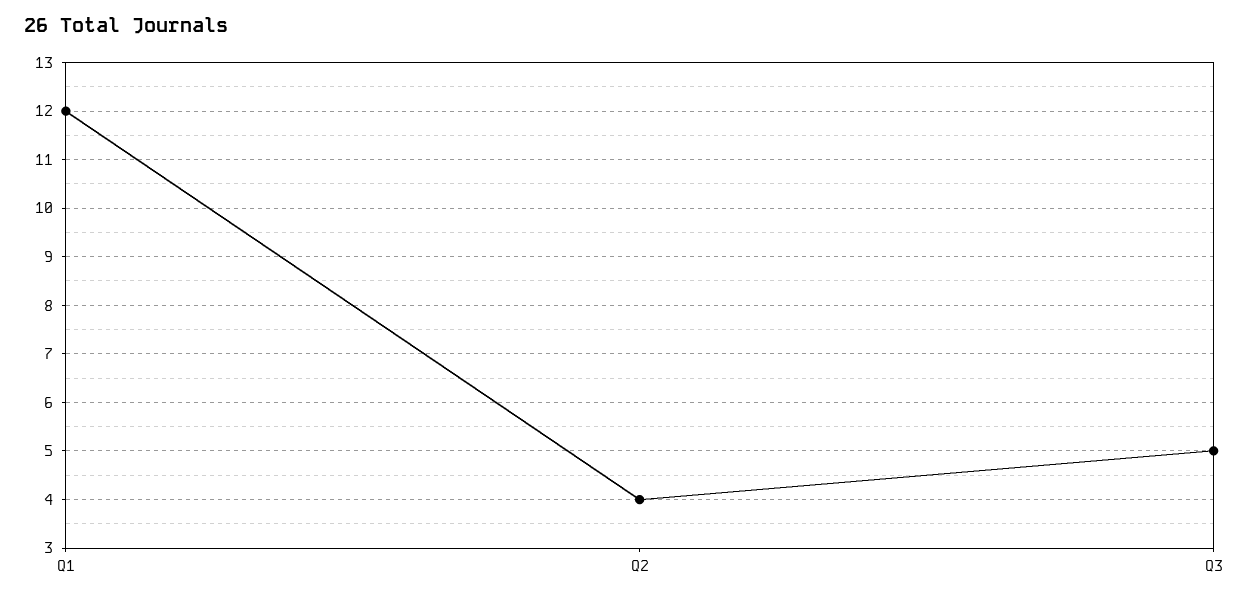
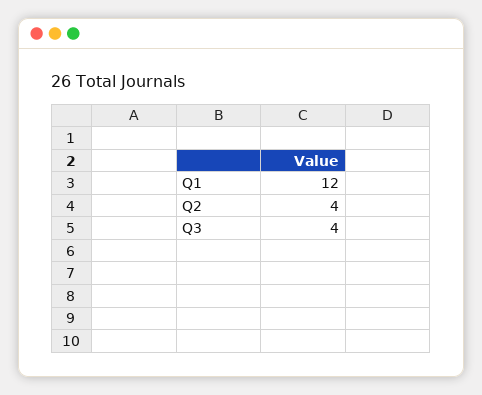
Q3: 5 -> 4

